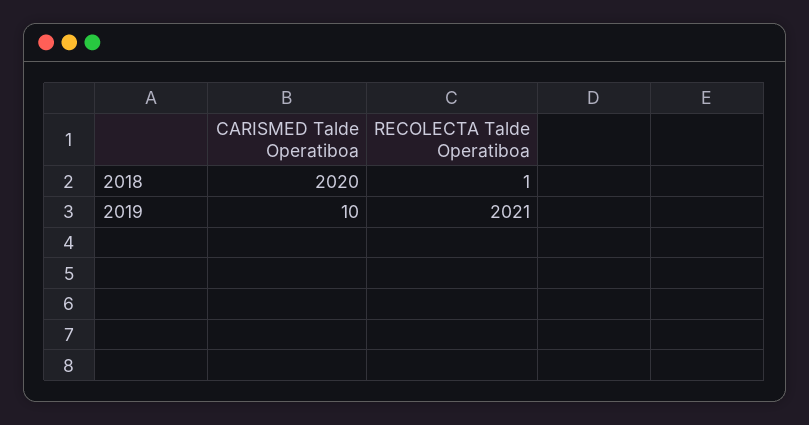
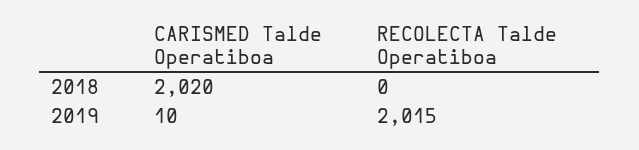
RECOLECTA Talde Operatiboa, 2018: 1 -> 0
RECOLECTA Talde Operatiboa, 2019: 2021 -> 2015

